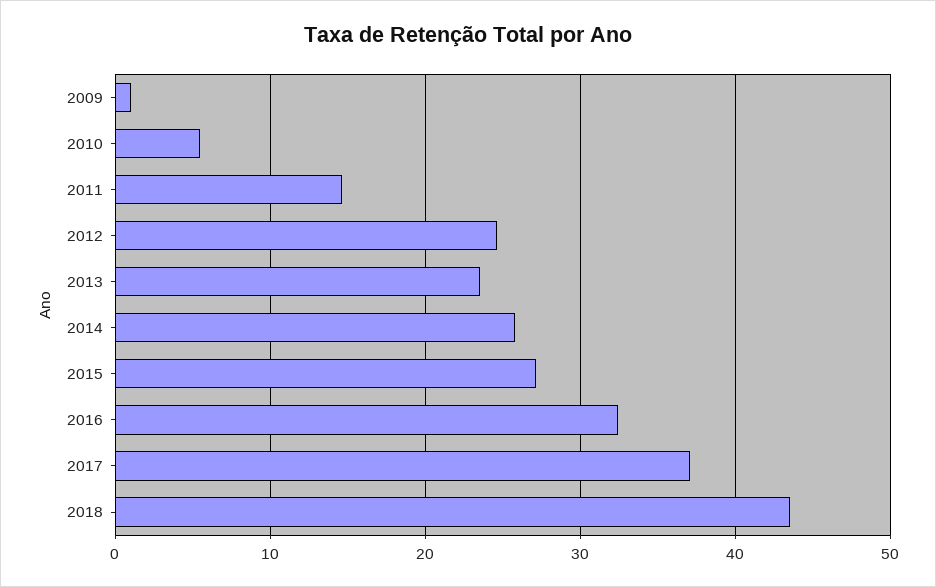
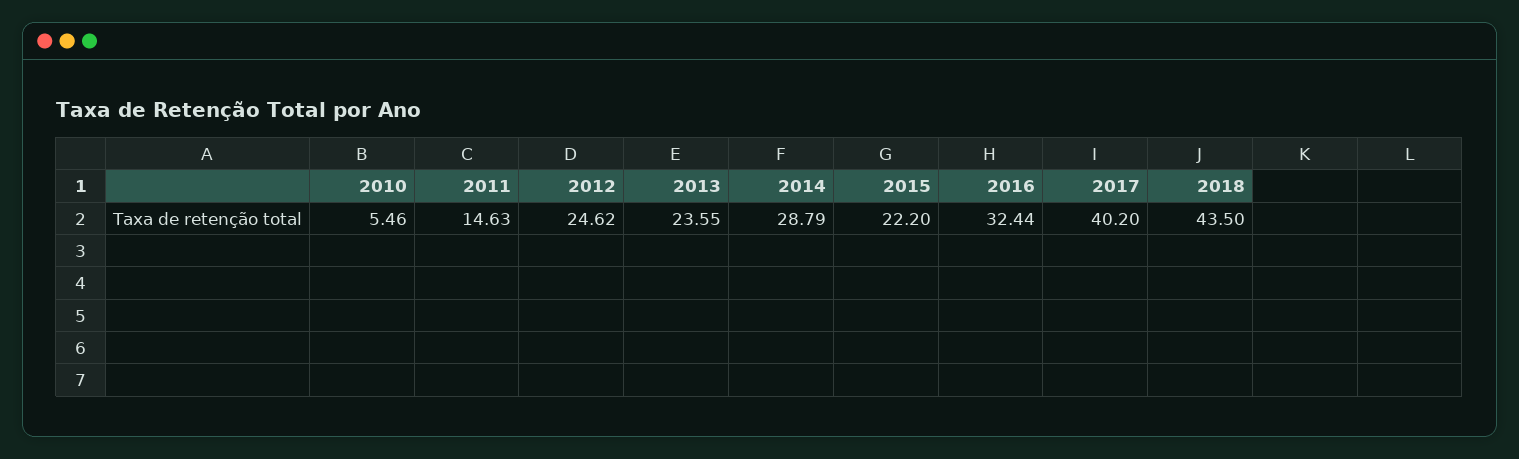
2009: 1 -> none
2014: 26 -> 28.79
2015: 27 -> 22.2
2017: 37 -> 40.2

